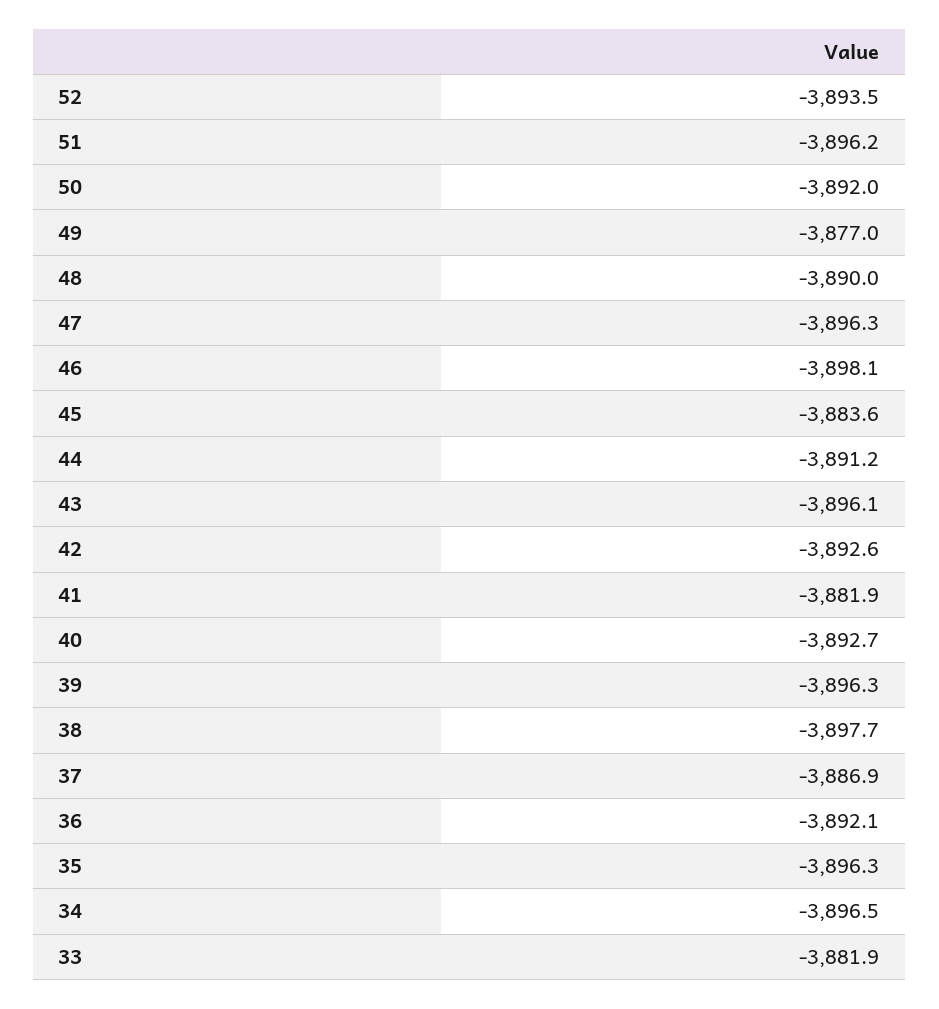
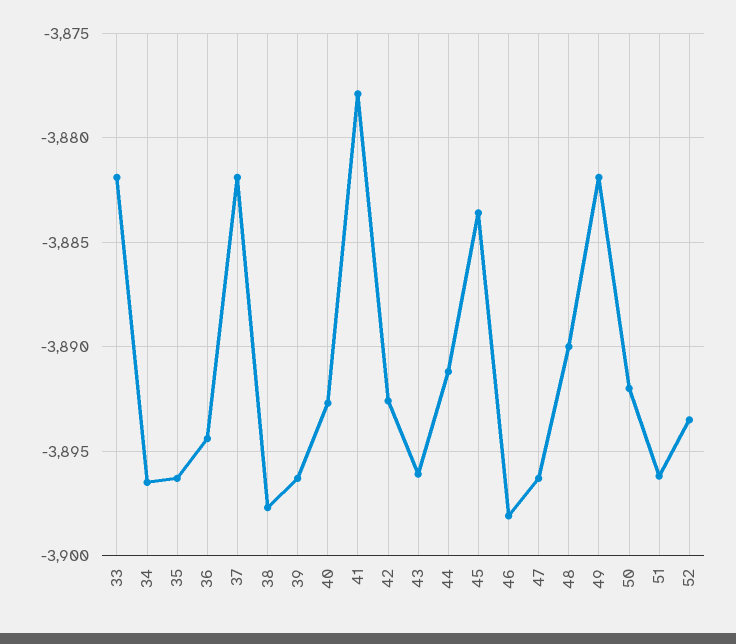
49: -3877 -> -3882
41: -3881.9 -> -3878
37: -3886.9 -> -3882
36: -3892.1 -> -3894.5

